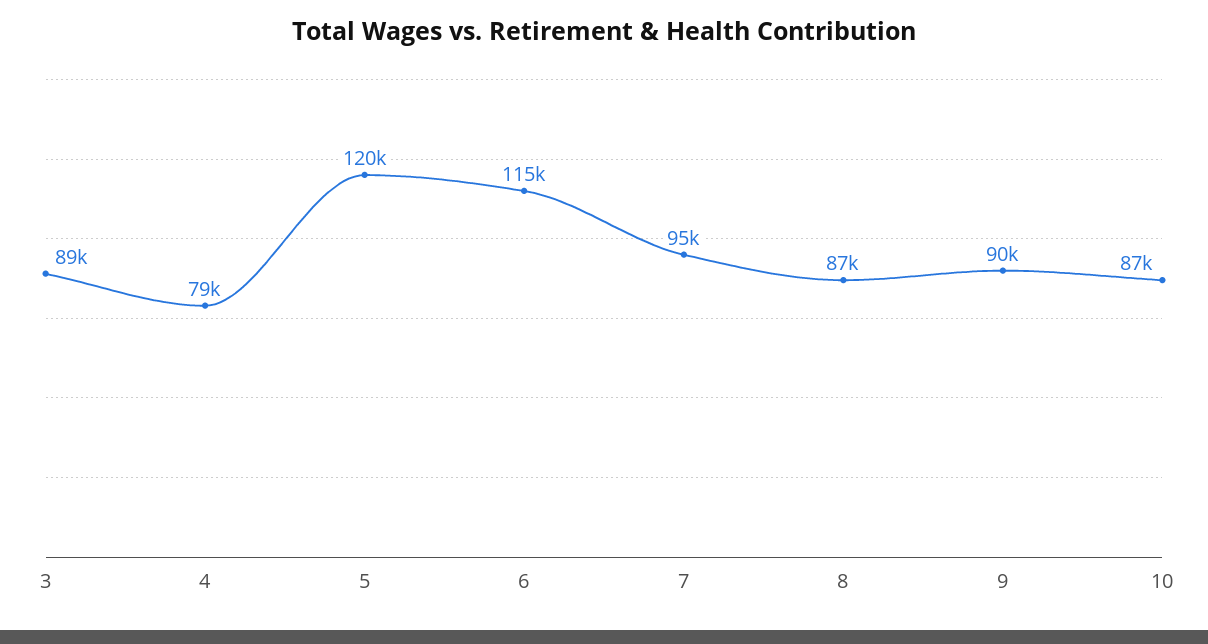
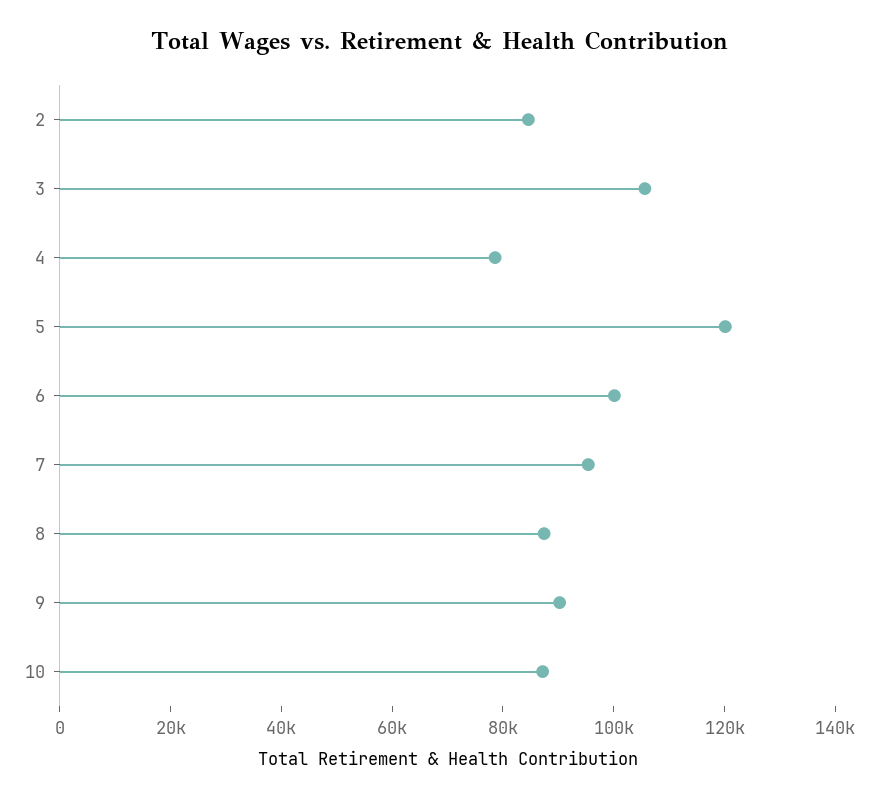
3: 89000 -> 105000
6: 115000 -> 100000
2: none -> 85000

